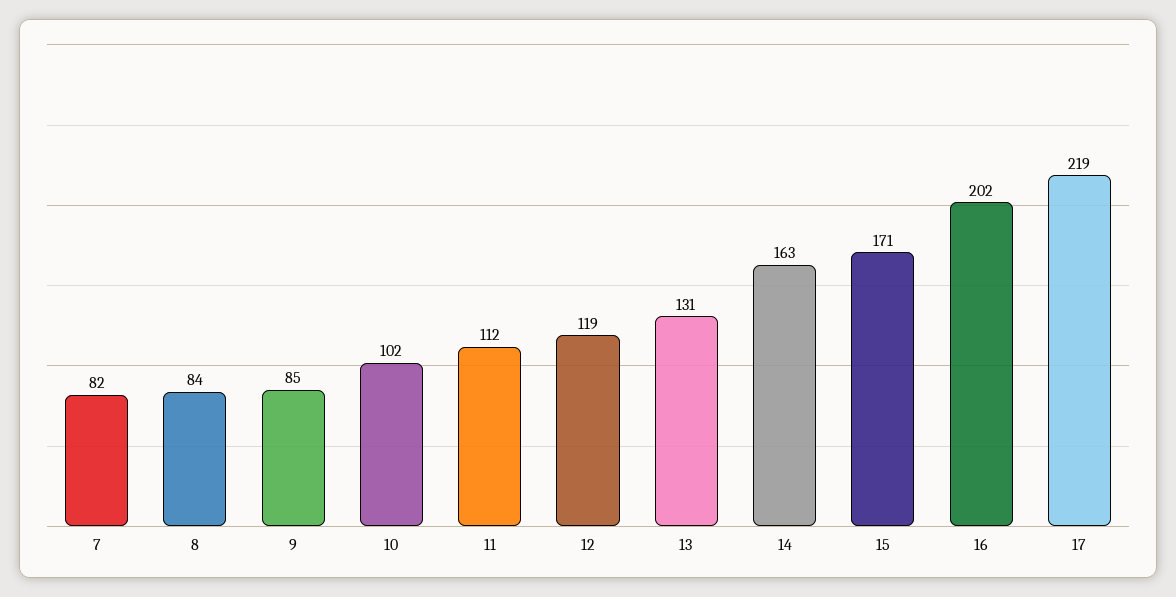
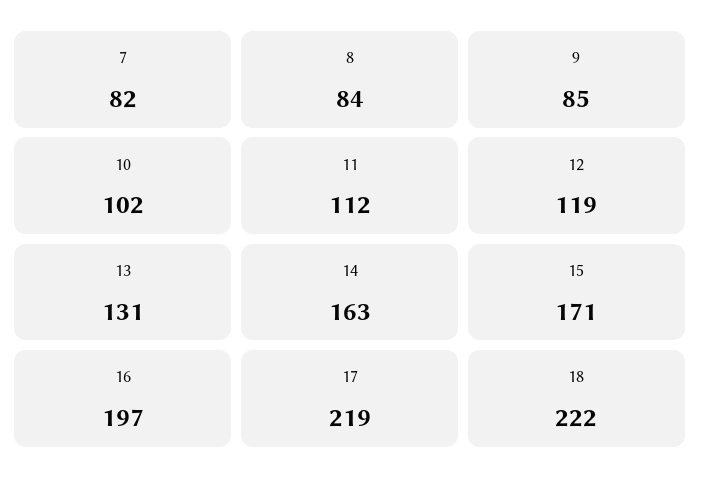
16: 202 -> 197
18: none -> 222

